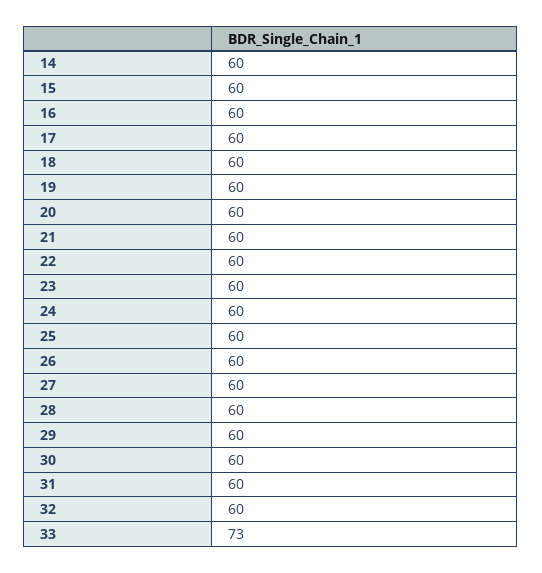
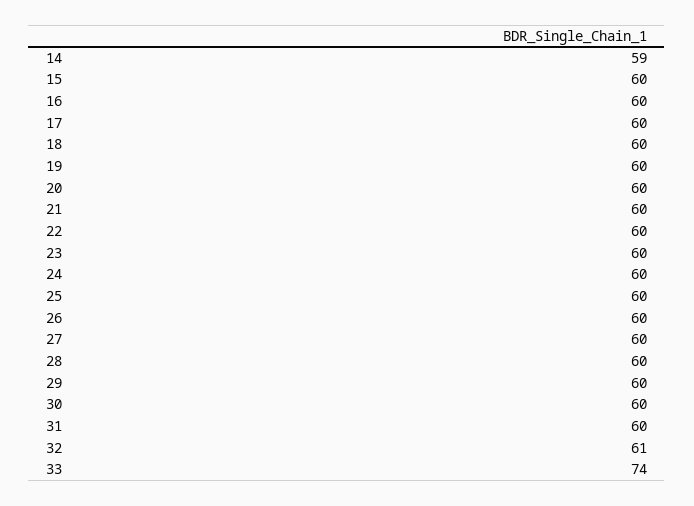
14: 60 -> 59
32: 60 -> 61
33: 73 -> 74

